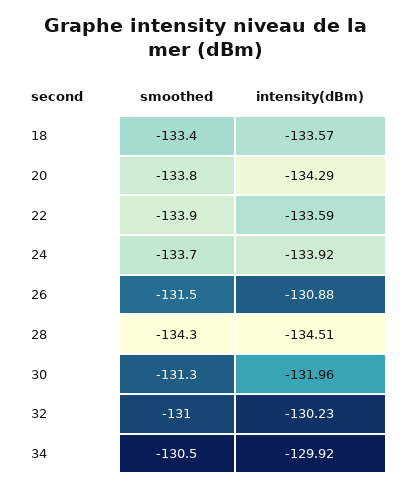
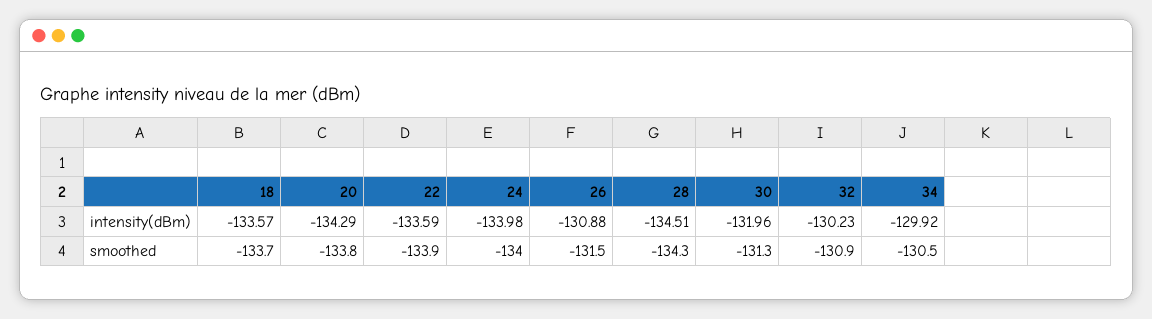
smoothed, 18: -133.4 -> -133.7
smoothed, 24: -133.7 -> -134
intensity(dBm), 24: -133.92 -> -133.98
smoothed, 32: -131 -> -130.9

